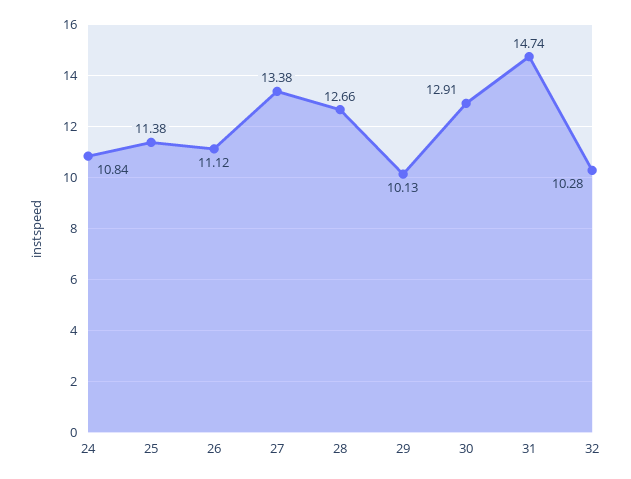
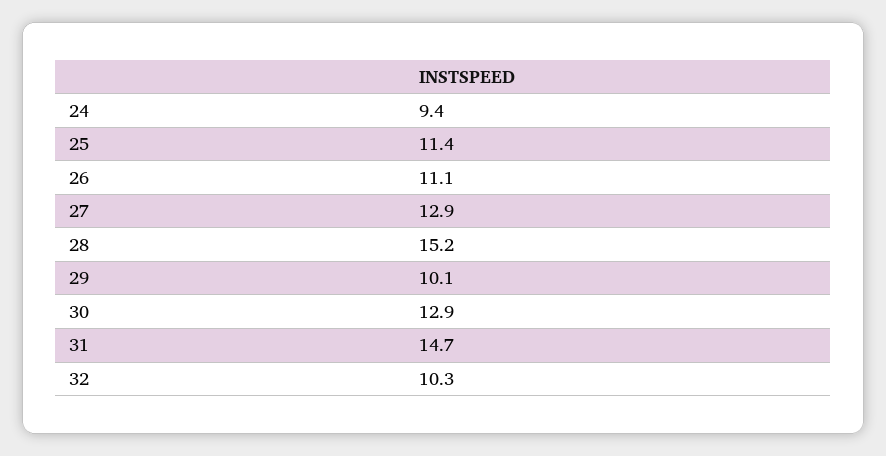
24: 10.84 -> 9.4
27: 13.38 -> 12.9
28: 12.66 -> 15.2

